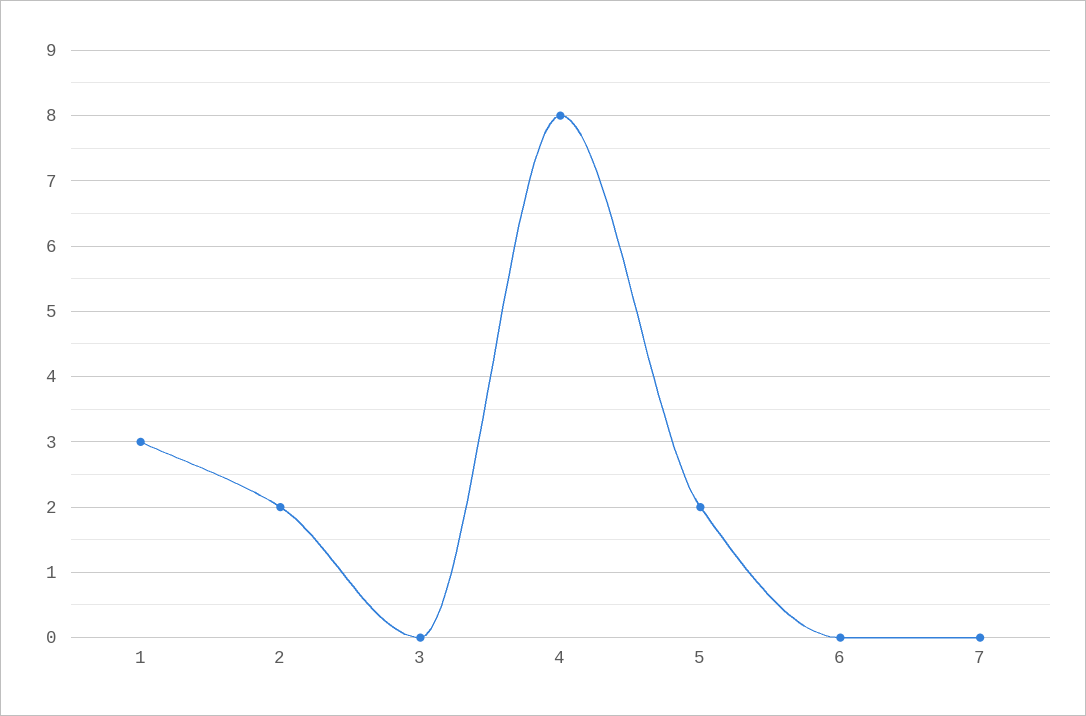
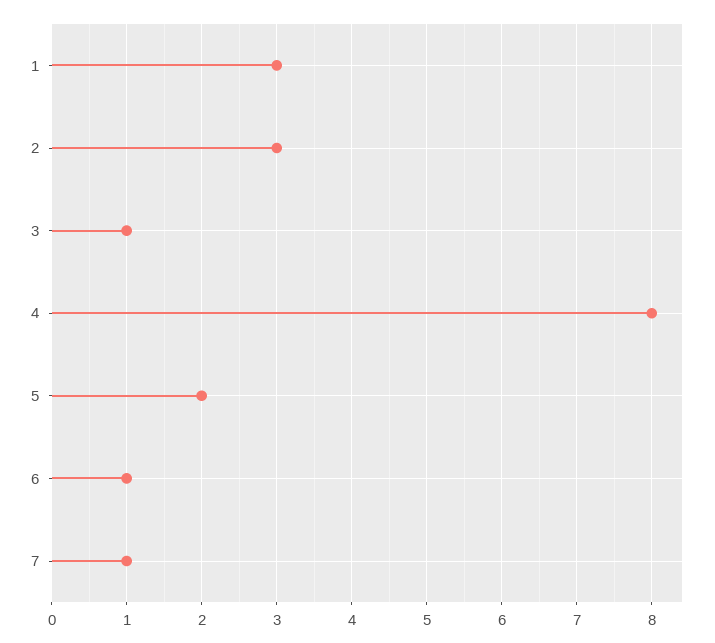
2: 2 -> 3
3: 0 -> 1
6: 0 -> 1
7: 0 -> 1

